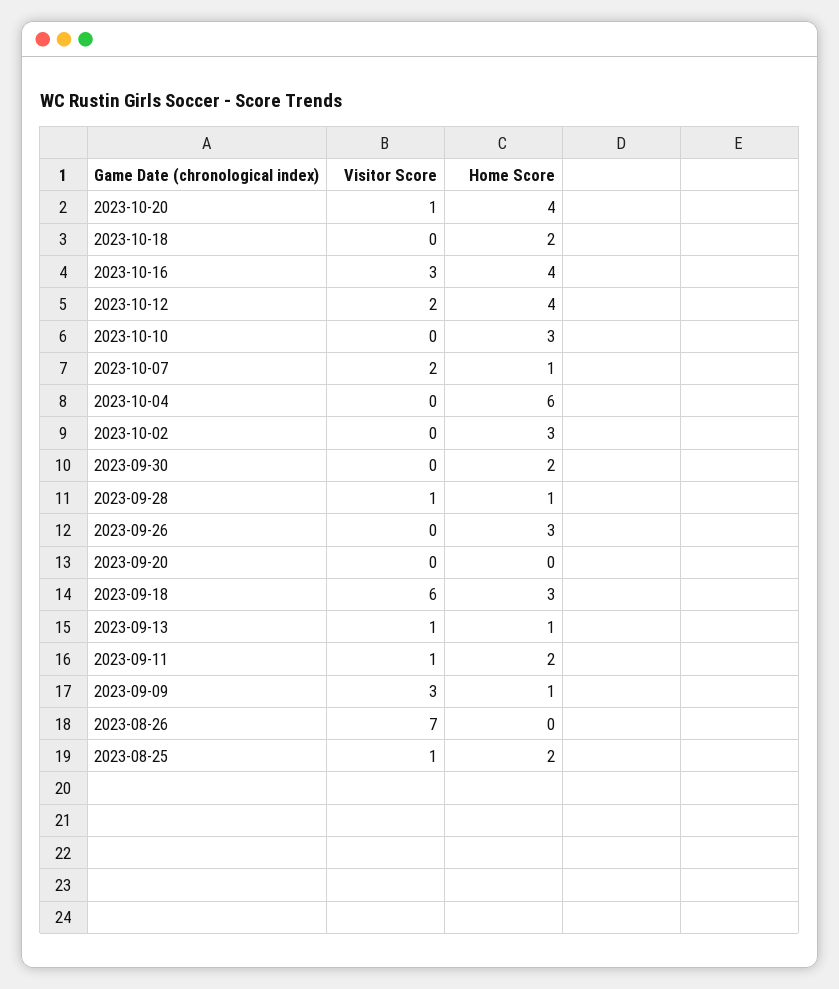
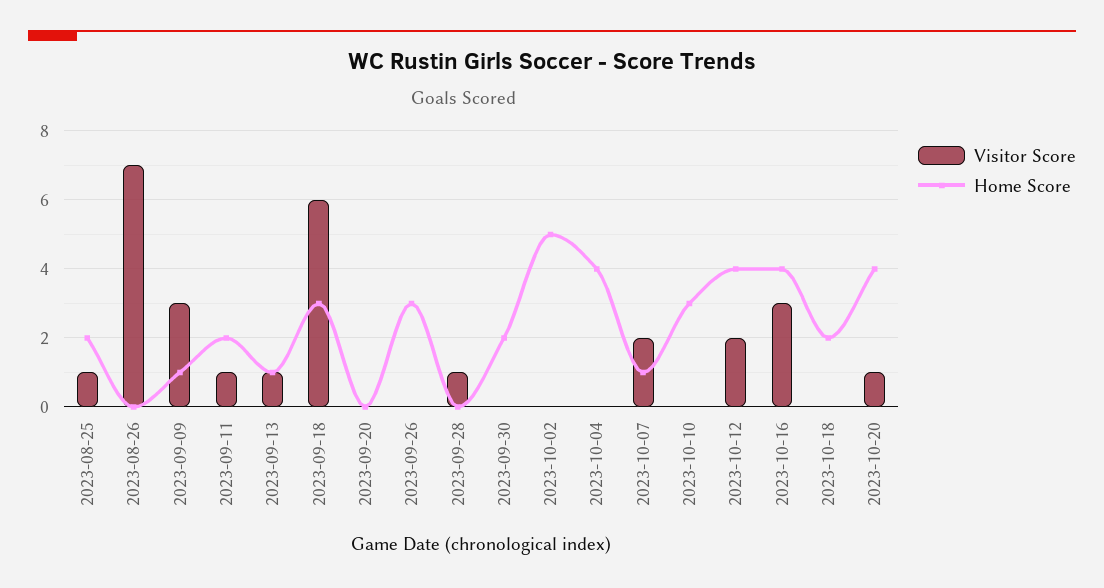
Home Score, 2023-10-04: 6 -> 4
Home Score, 2023-10-02: 3 -> 5
Home Score, 2023-09-28: 1 -> 0

